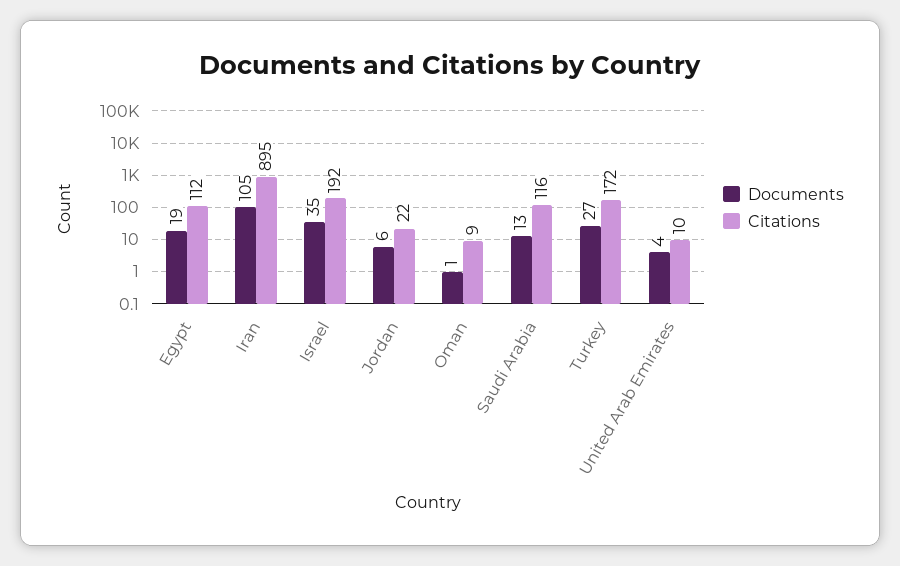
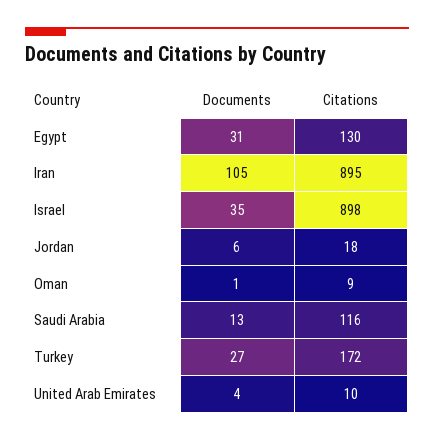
Documents, Egypt: 19 -> 31
Citations, Egypt: 112 -> 130
Citations, Israel: 192 -> 898
Citations, Jordan: 22 -> 18

